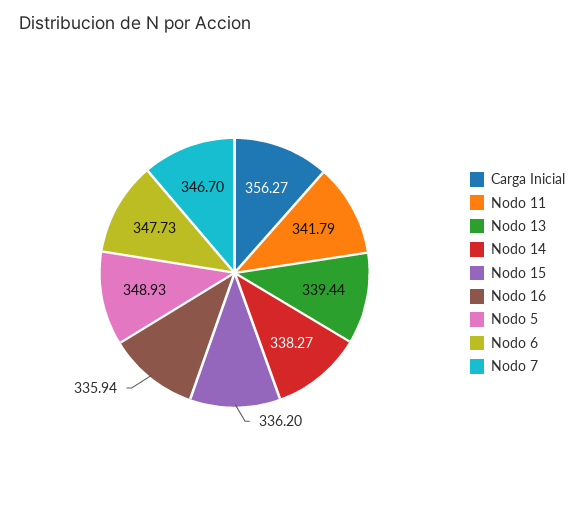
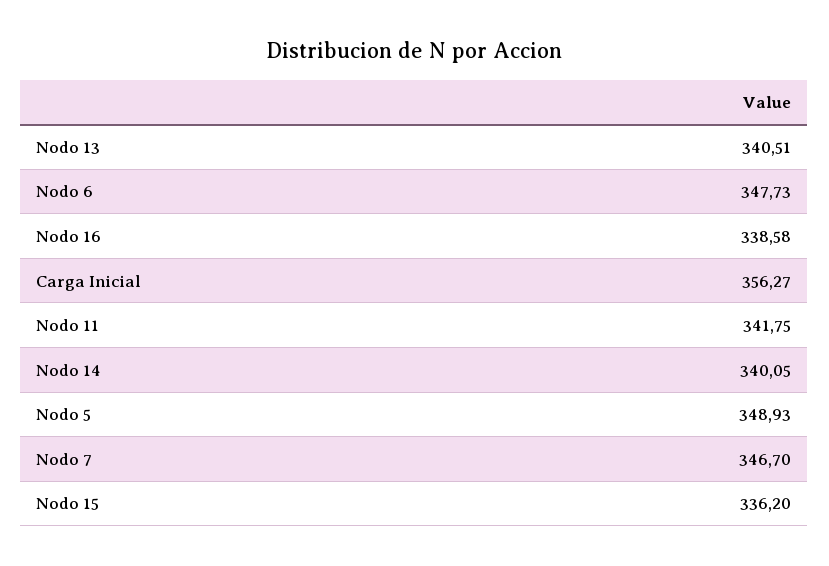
Nodo 11: 341.79 -> 341.75
Nodo 13: 339.44 -> 340.51
Nodo 14: 338.27 -> 340.05
Nodo 16: 335.94 -> 338.58

